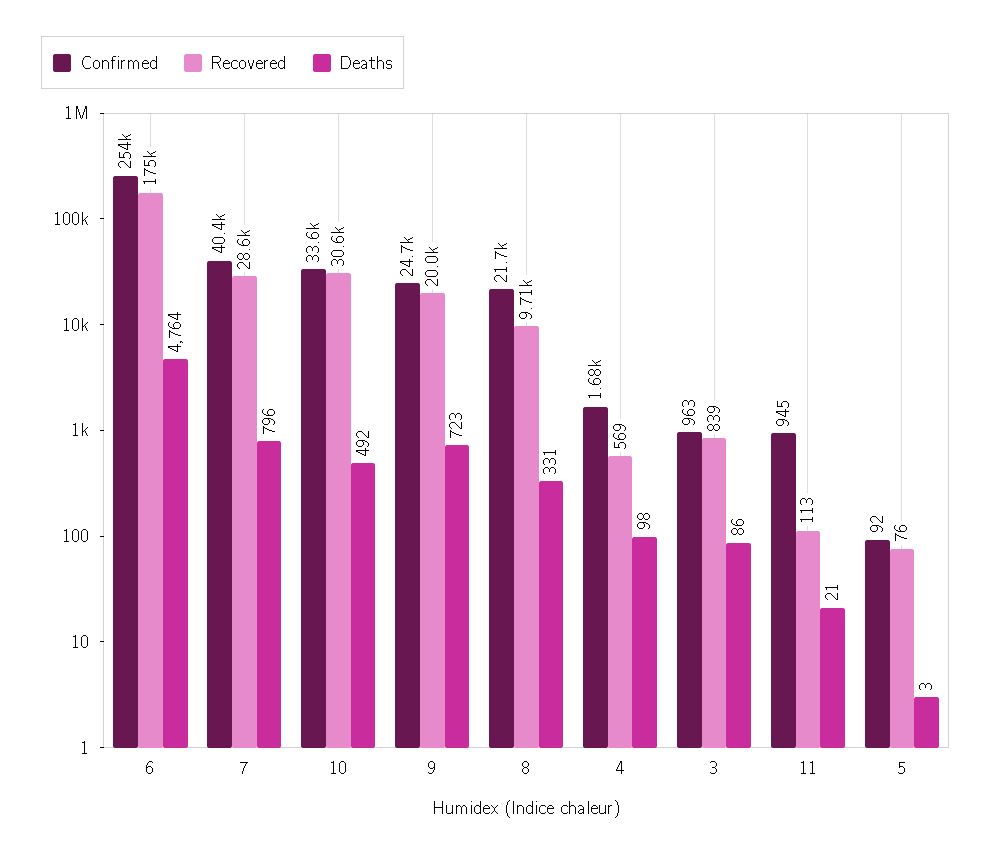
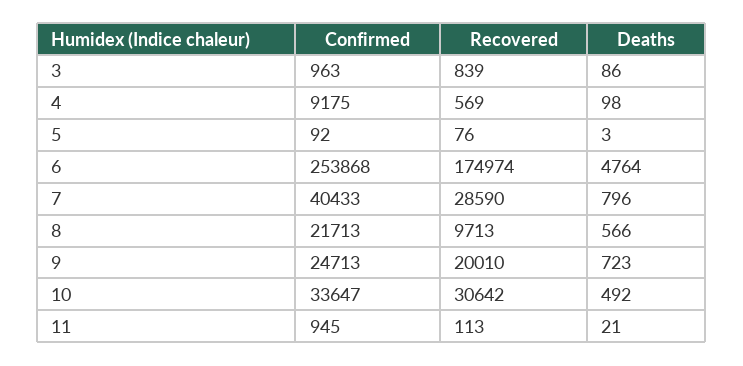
Deaths, 8: 331 -> 566
Confirmed, 4: 1680 -> 9175

